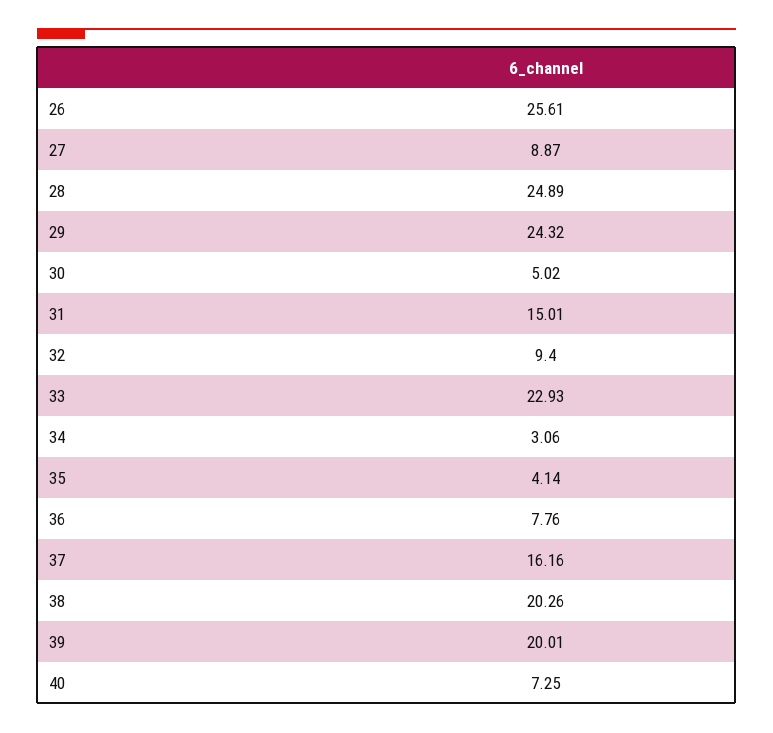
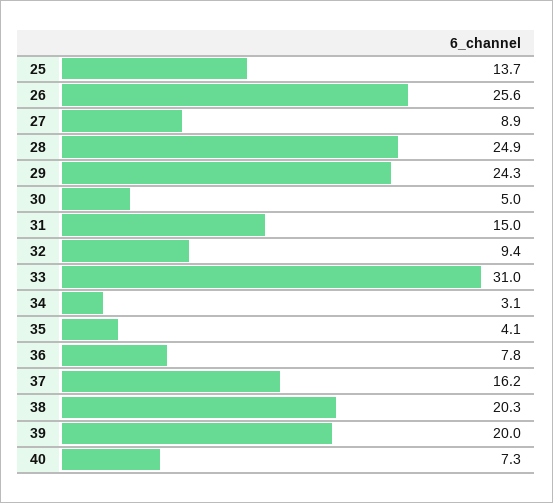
33: 22.93 -> 31
25: none -> 13.7

